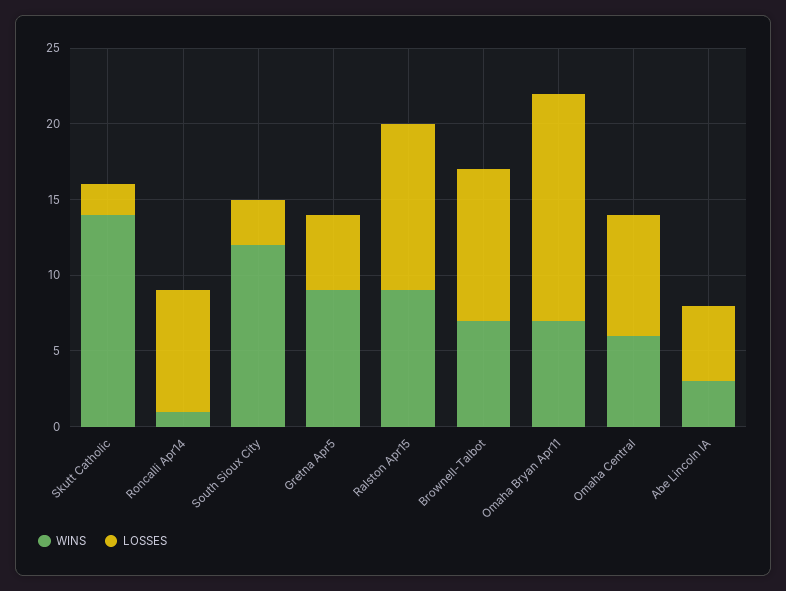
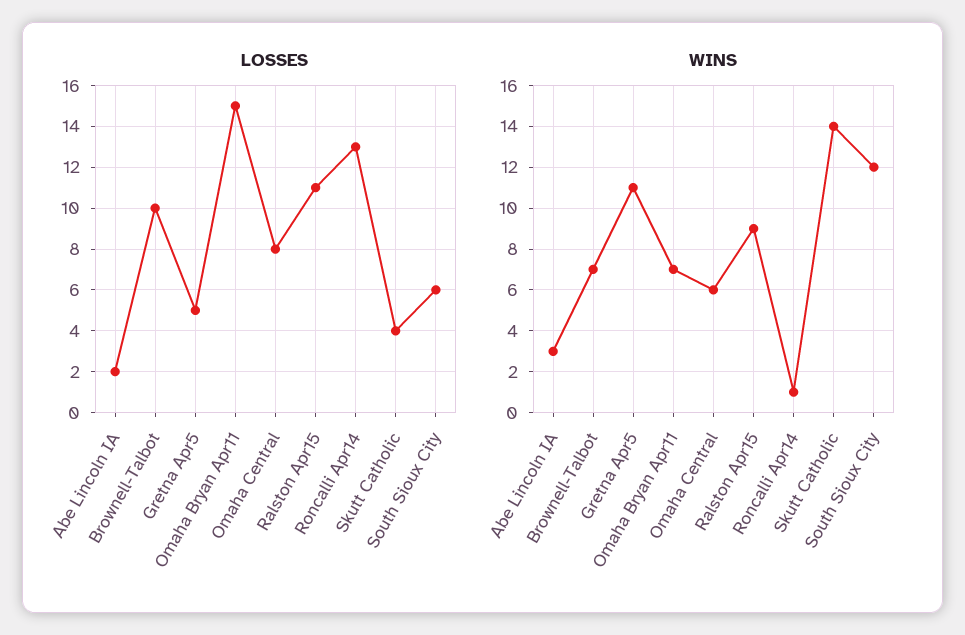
LOSSES, Skutt Catholic: 2 -> 4
LOSSES, Roncalli Apr14: 8 -> 13
LOSSES, South Sioux City: 3 -> 6
WINS, Gretna Apr5: 9 -> 11
LOSSES, Abe Lincoln IA: 5 -> 2

